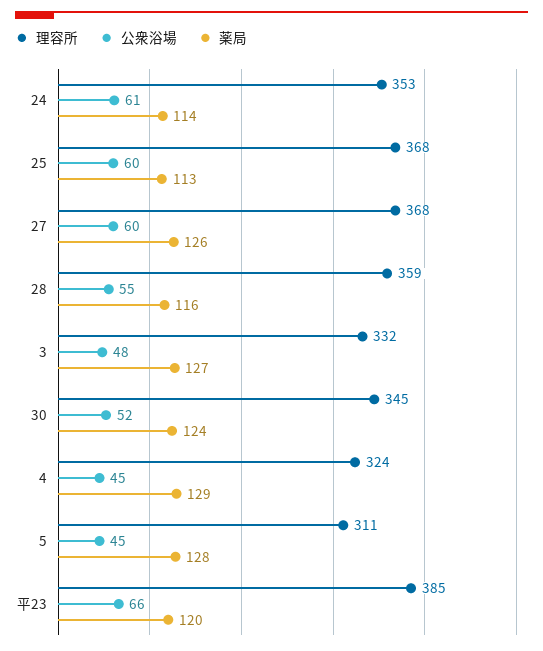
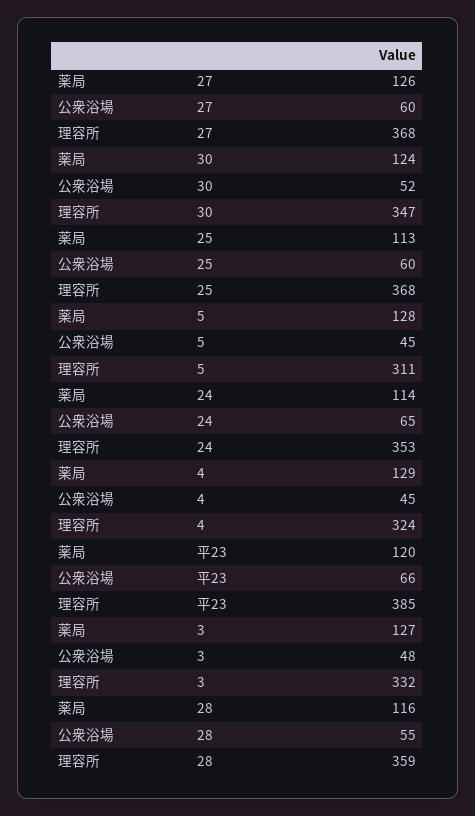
公衆浴場, 24: 61 -> 65
理容所, 30: 345 -> 347

